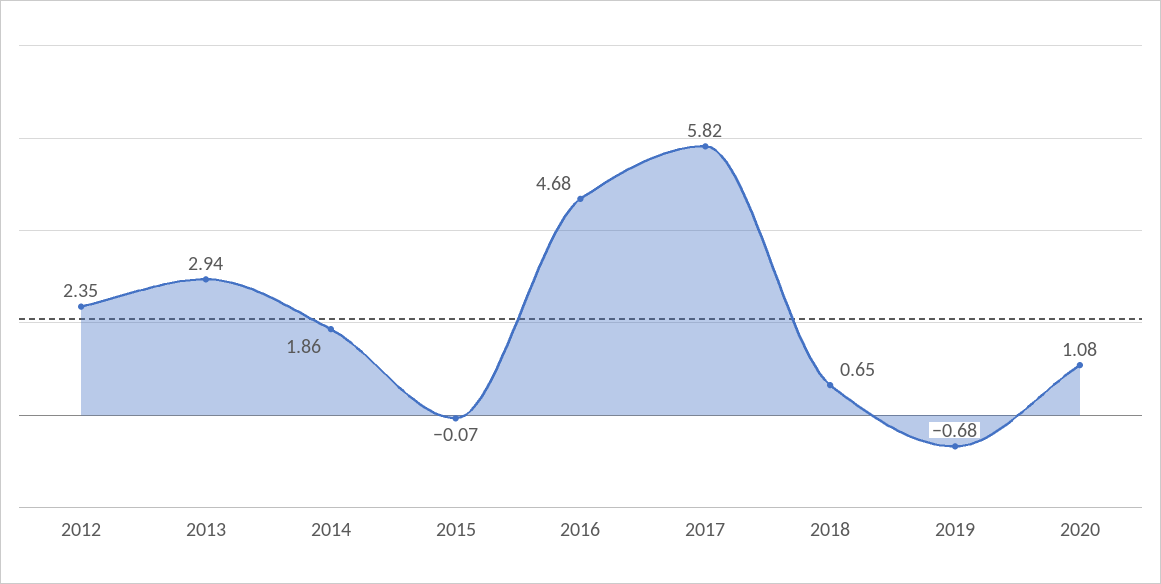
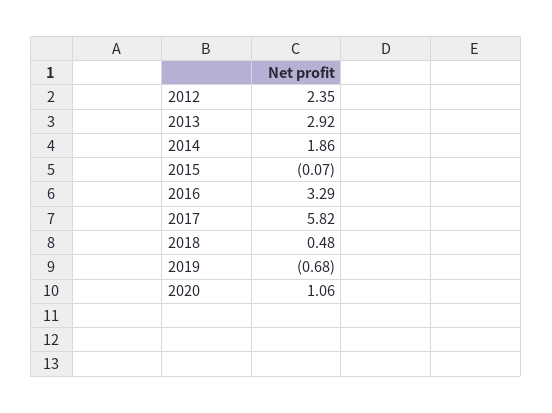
2013: 2.94 -> 2.92
2016: 4.68 -> 3.29
2018: 0.65 -> 0.48
2020: 1.08 -> 1.06

